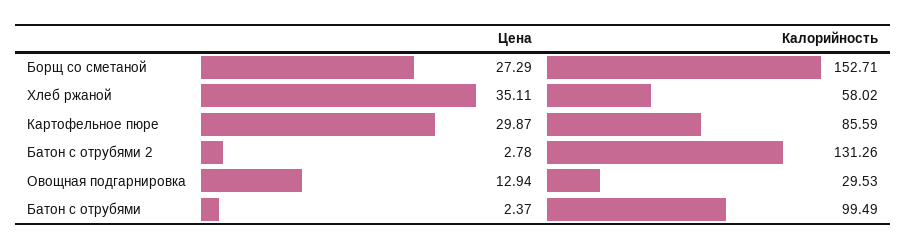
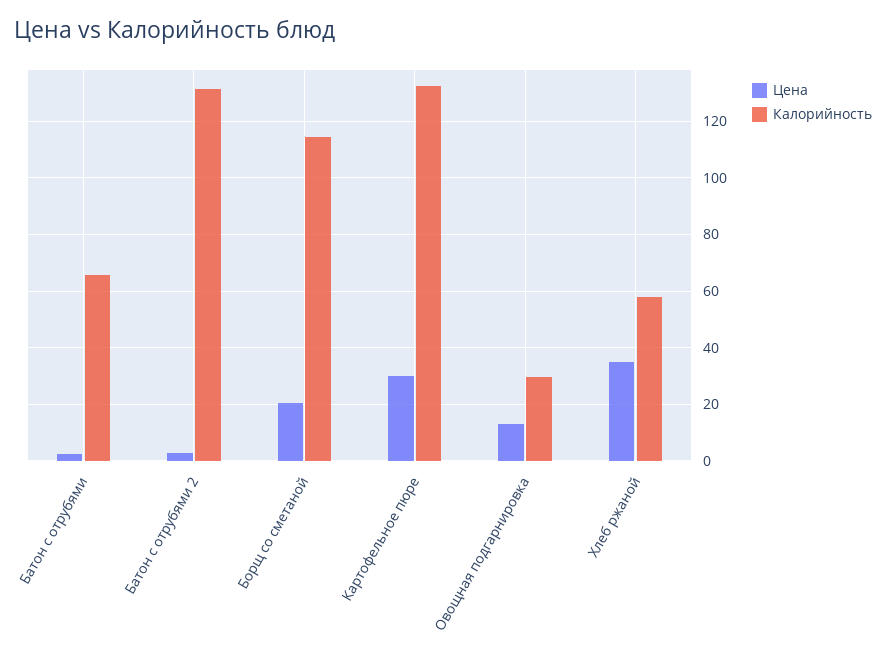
Цена, Борщ со сметаной: 27.29 -> 20
Калорийность, Борщ со сметаной: 152.71 -> 115
Калорийность, Картофельное пюре: 85.59 -> 132.5
Калорийность, Батон с отрубями: 99.49 -> 65

